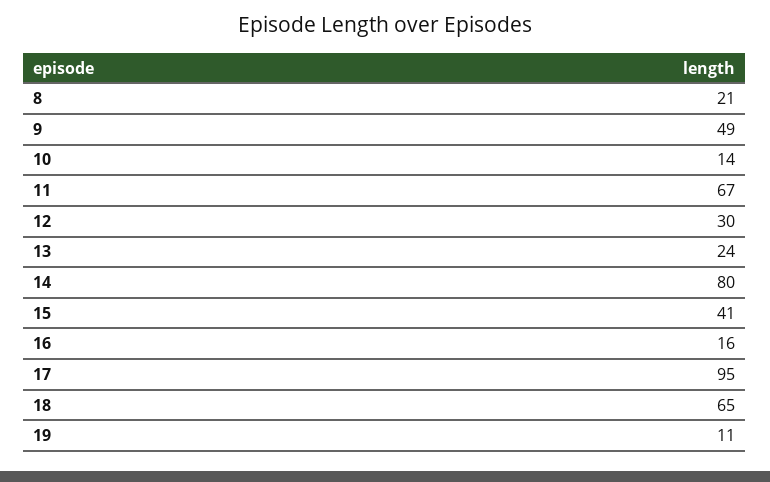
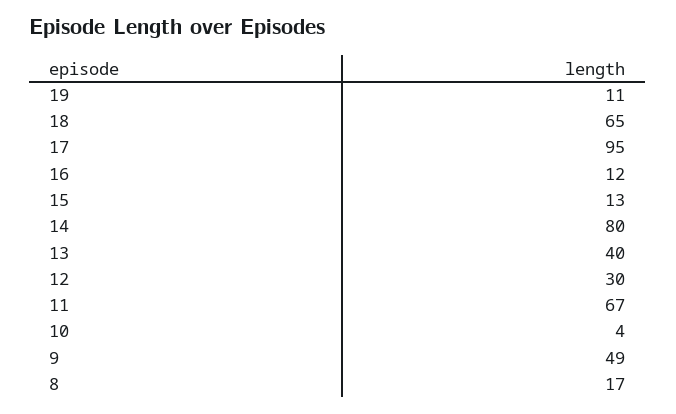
8: 21 -> 17
10: 14 -> 4
13: 24 -> 40
15: 41 -> 13
16: 16 -> 12

